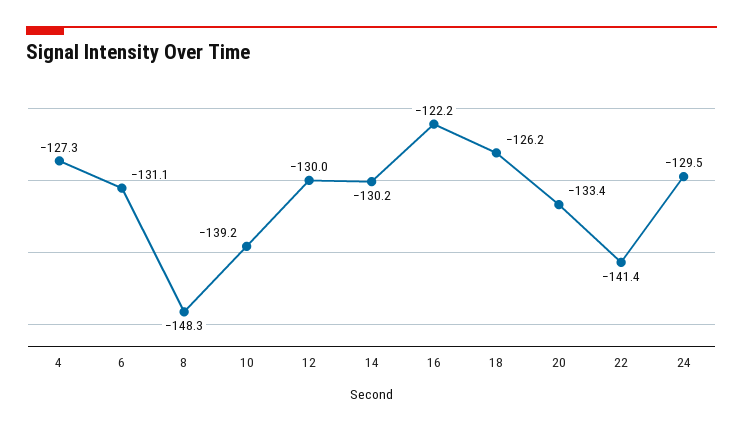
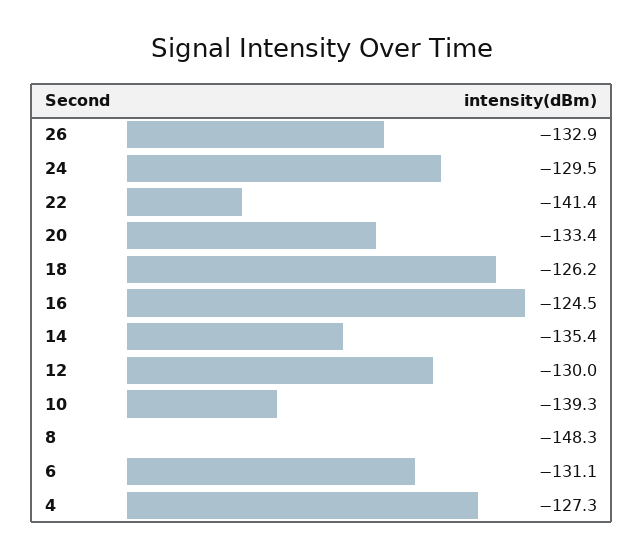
10: -139.2 -> -139.3
14: -130.2 -> -135.4
16: -122.2 -> -124.5
26: none -> -132.9

